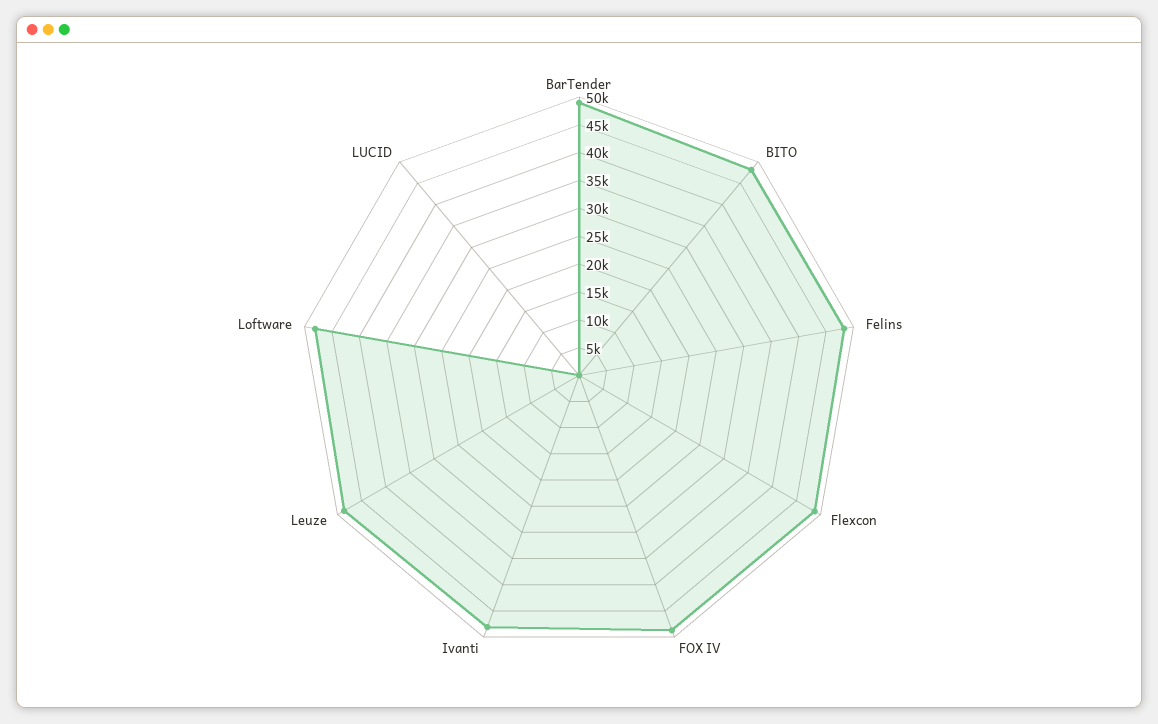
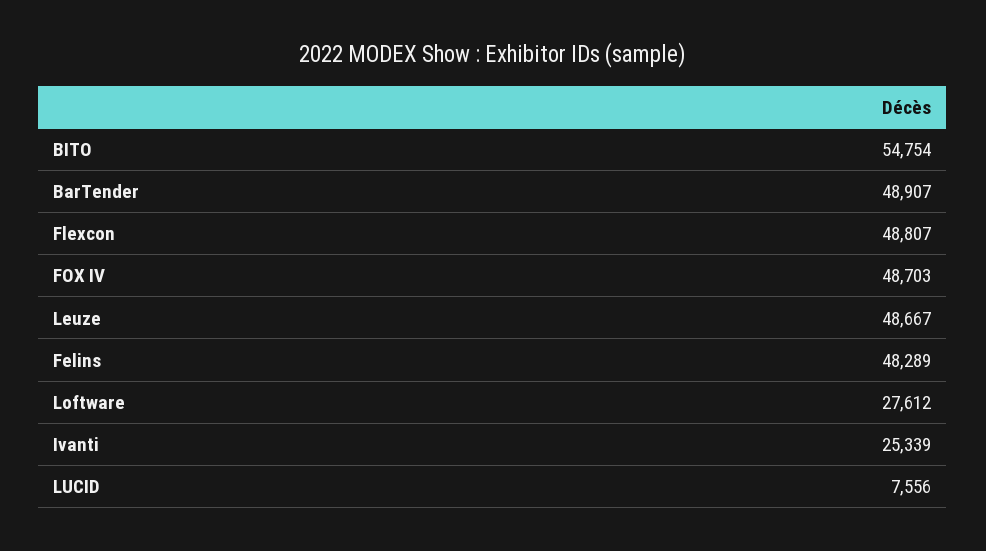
BITO: 47500 -> 54754
Ivanti: 47500 -> 25339
Loftware: 47500 -> 27612
LUCID: 0 -> 7556

